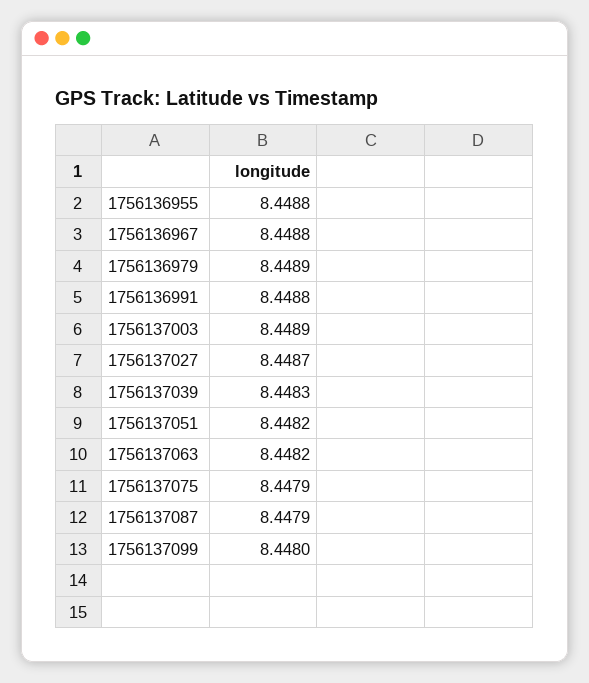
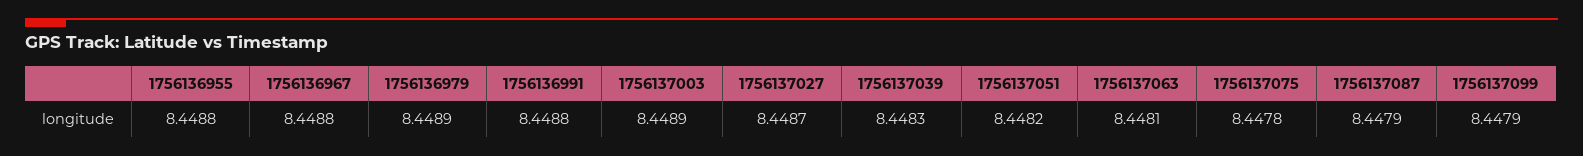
1756137063: 8.4482 -> 8.4481
1756137075: 8.4479 -> 8.4478
1756137099: 8.448 -> 8.4479

